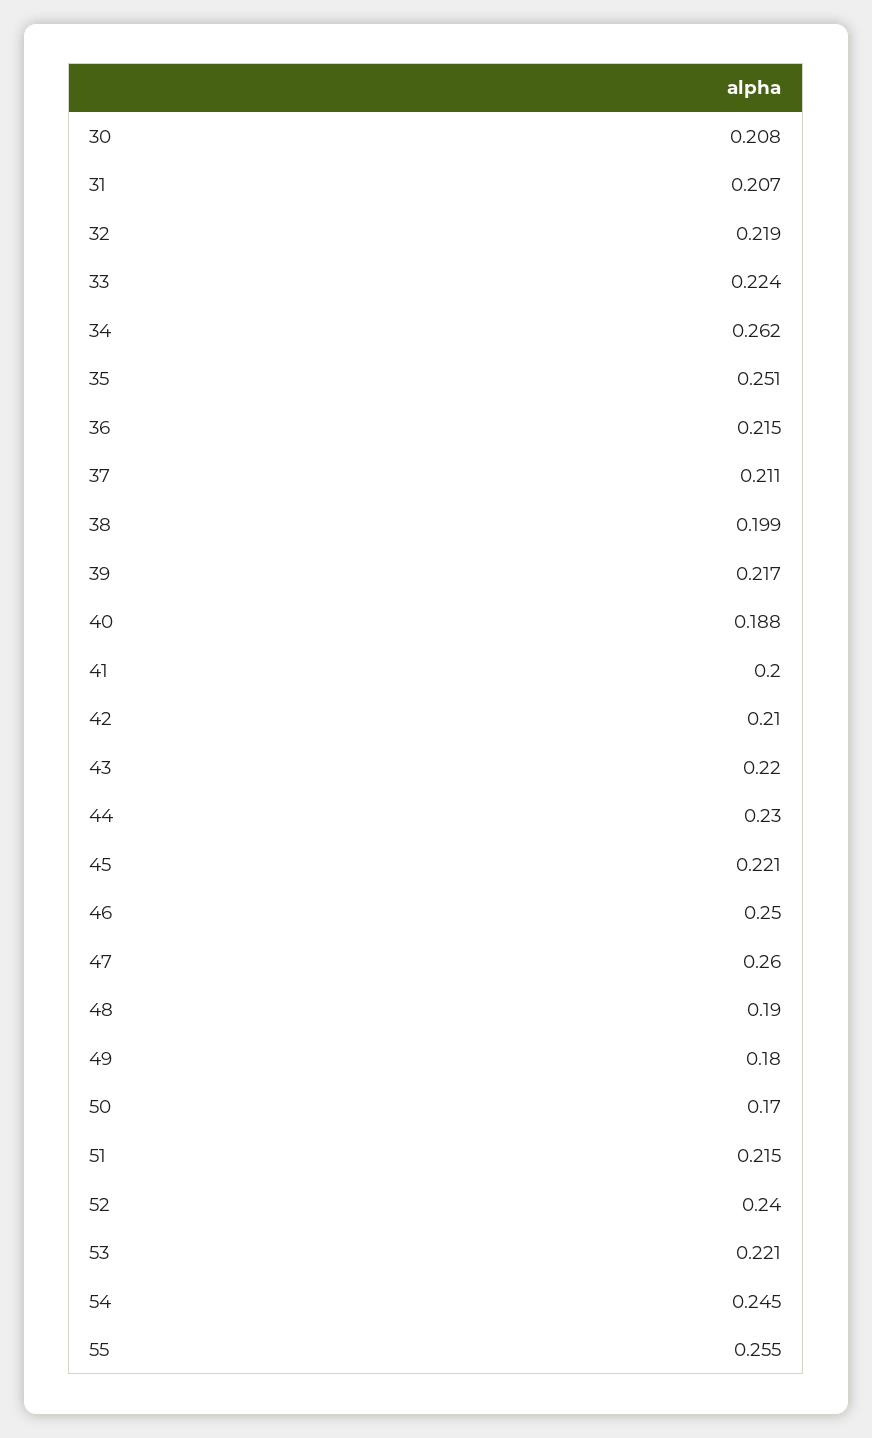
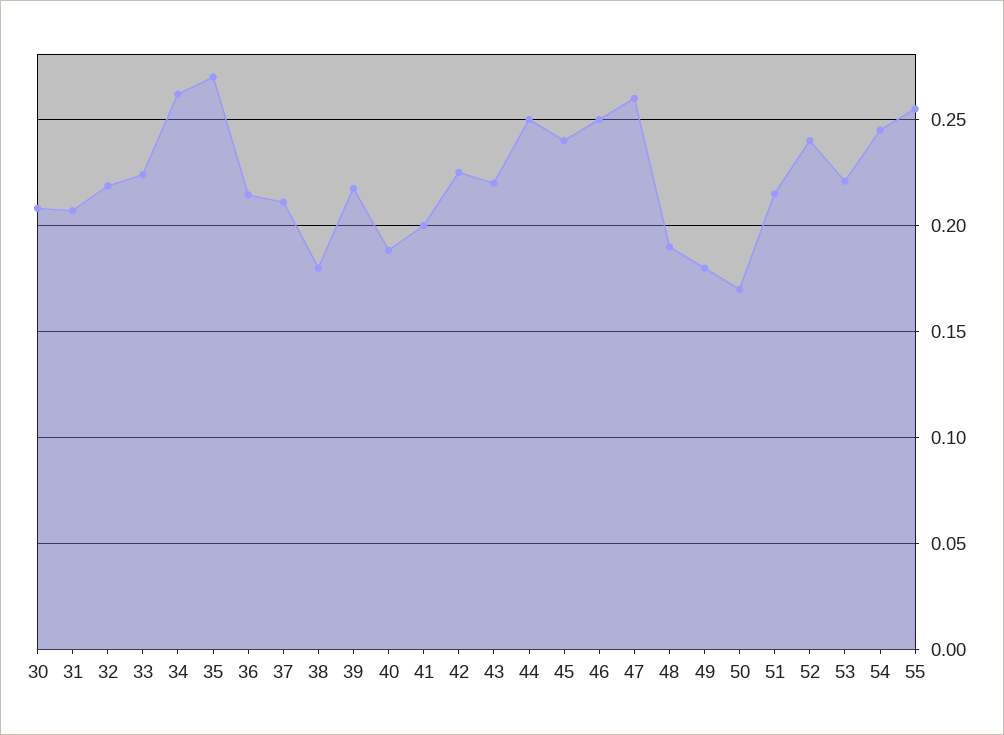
35: 0.251 -> 0.27
38: 0.199 -> 0.18
42: 0.21 -> 0.225
44: 0.23 -> 0.25
45: 0.221 -> 0.24

